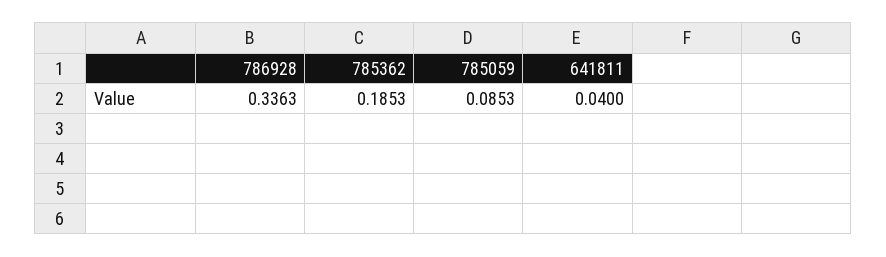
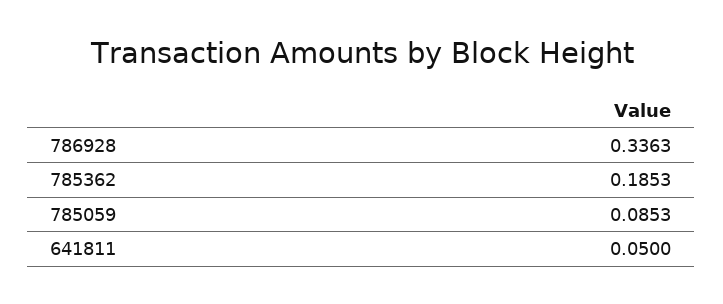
641811: 0.04 -> 0.05

